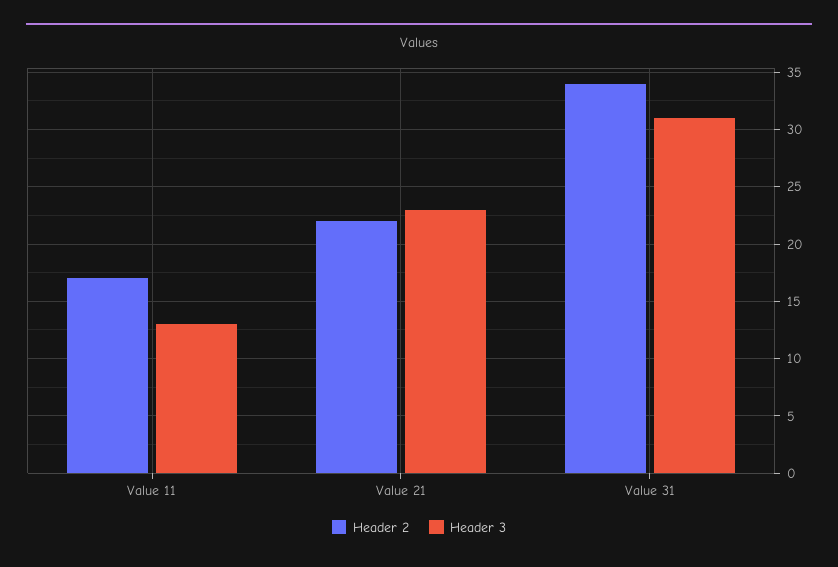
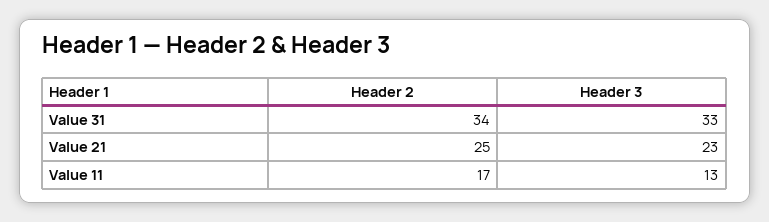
Header 2, Value 21: 22 -> 25
Header 3, Value 31: 31 -> 33

